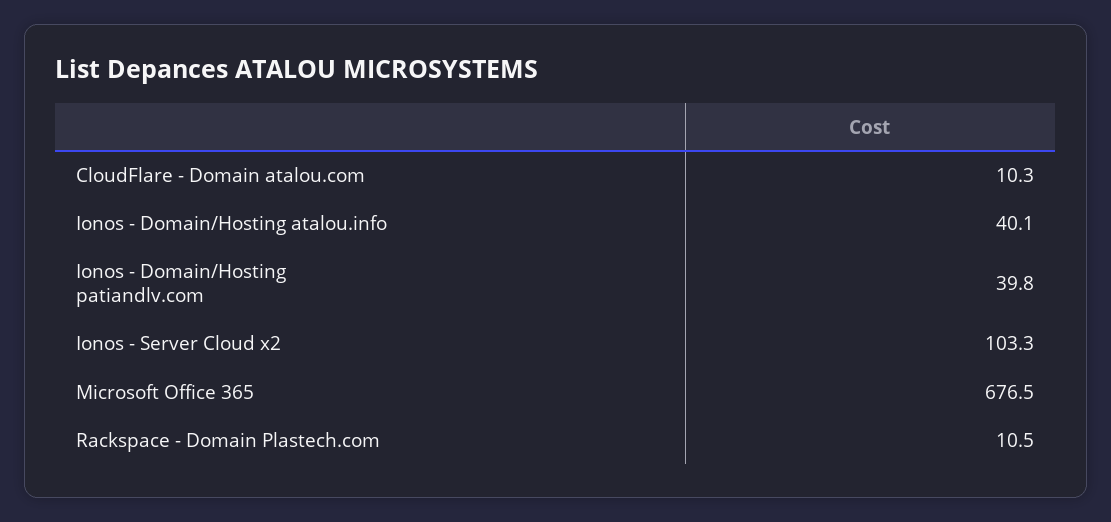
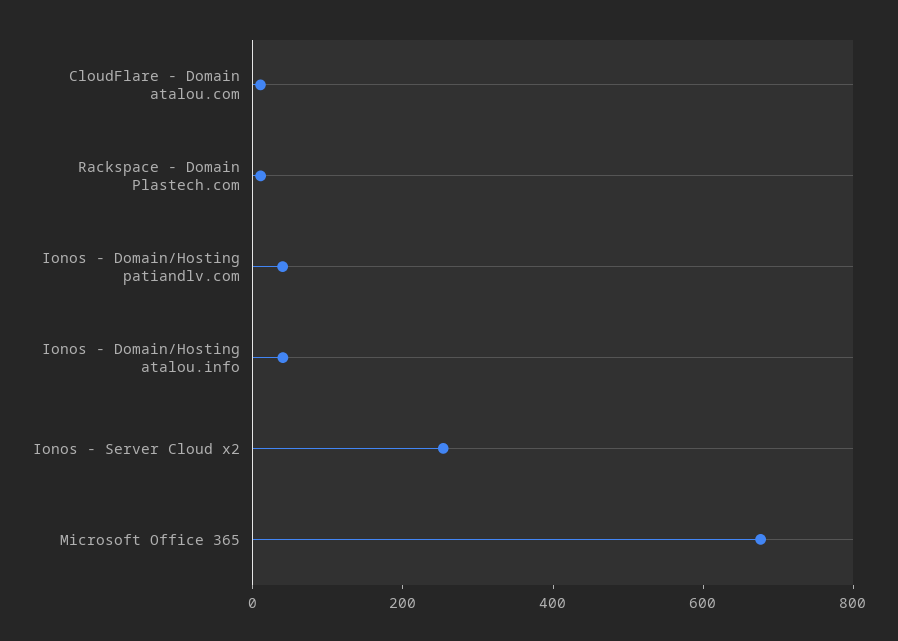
Ionos - Server Cloud x2: 103.3 -> 250

